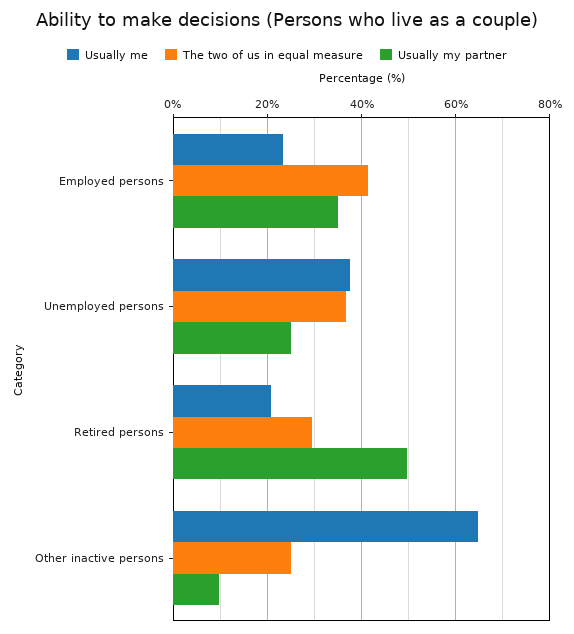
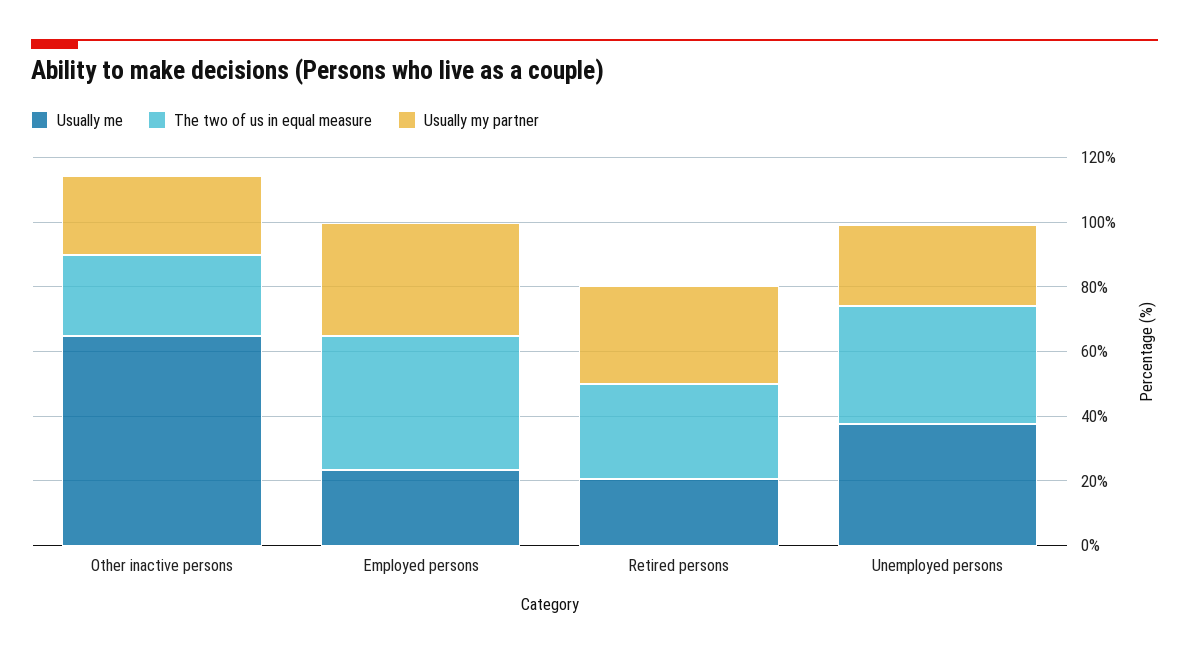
Usually my partner, Retired persons: 50 -> 30
Usually my partner, Other inactive persons: 10 -> 25

